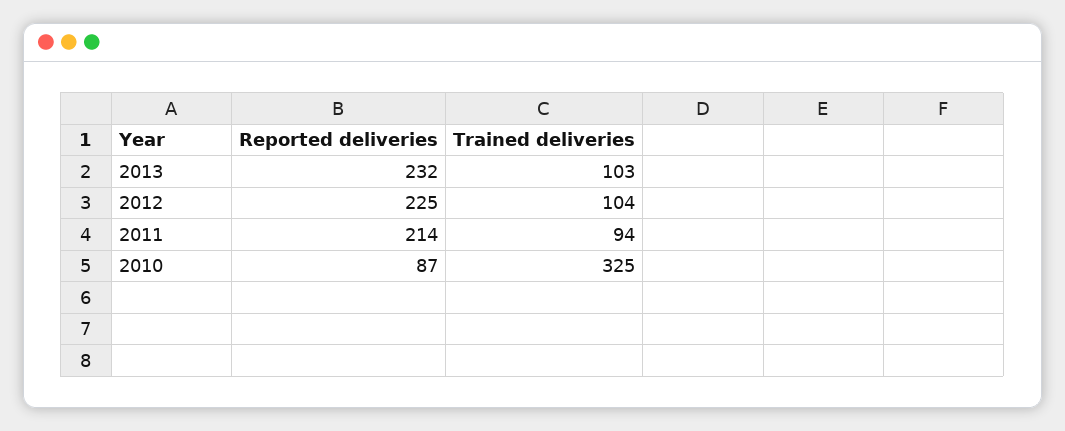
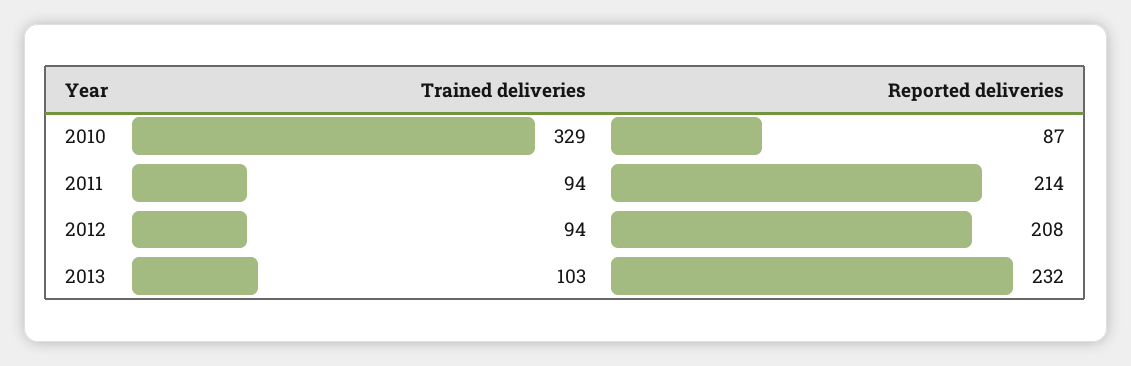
Reported deliveries, 2012: 225 -> 208
Trained deliveries, 2012: 104 -> 94
Trained deliveries, 2010: 325 -> 329

